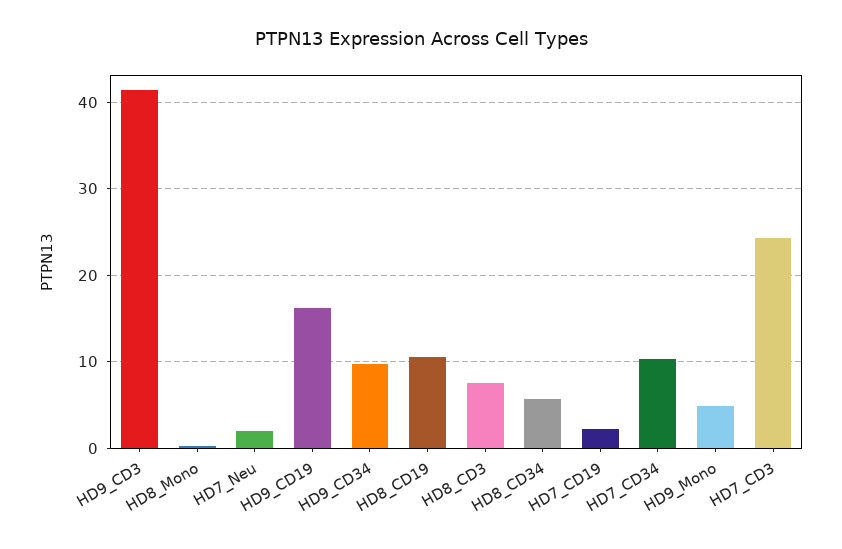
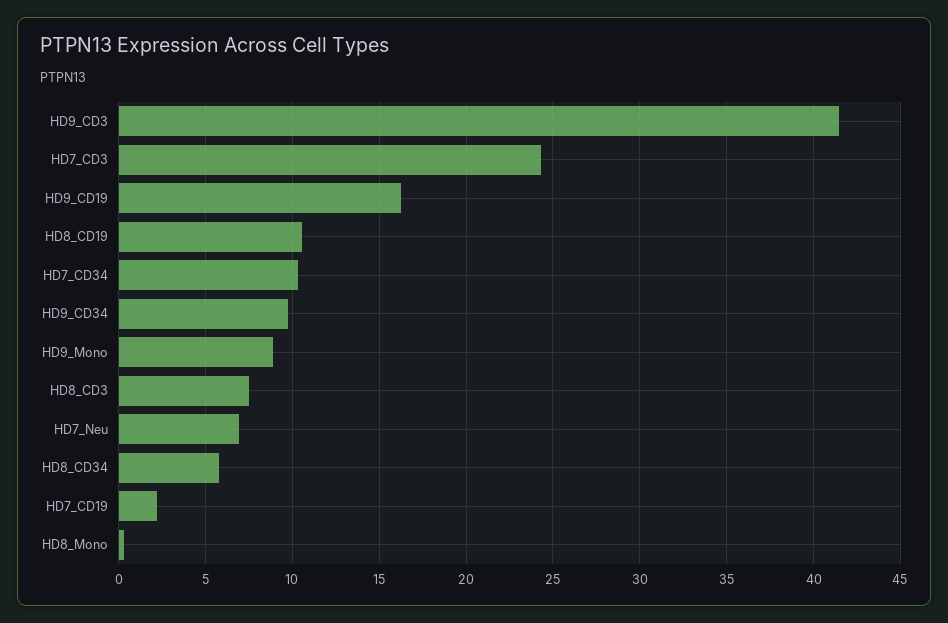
HD7_Neu: 2 -> 7
HD9_Mono: 5 -> 9

